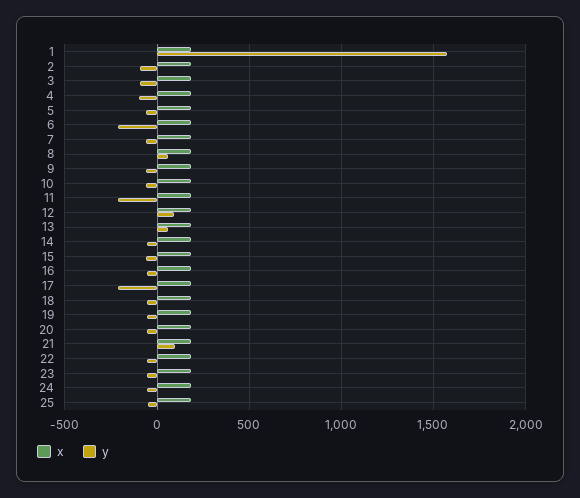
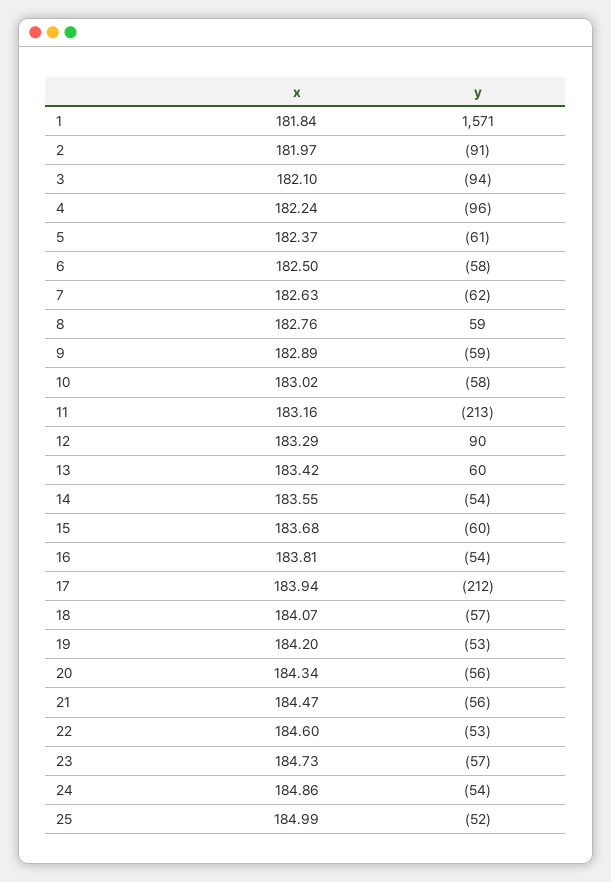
y, 6: -200 -> -58
y, 21: 100 -> -56

